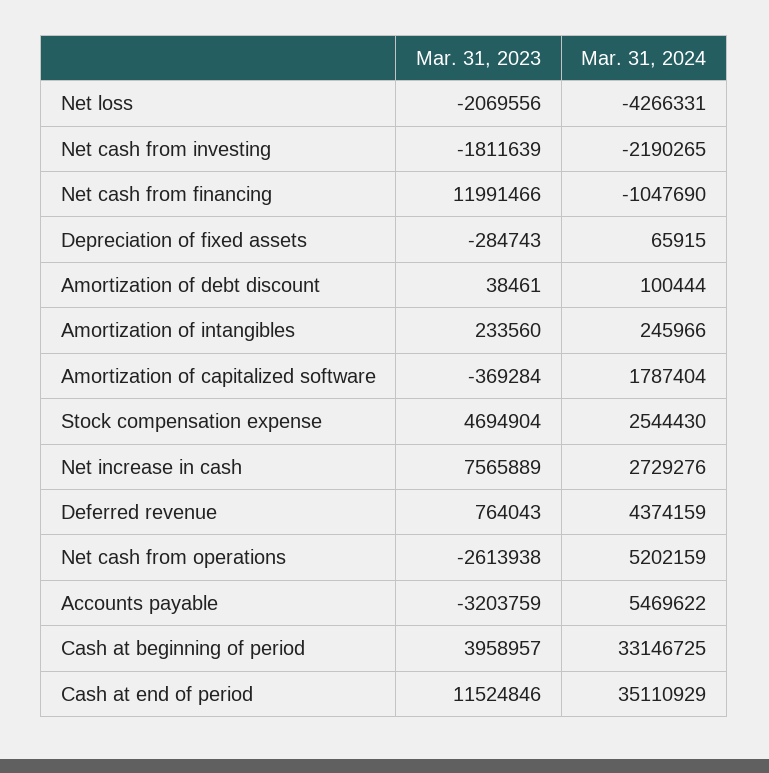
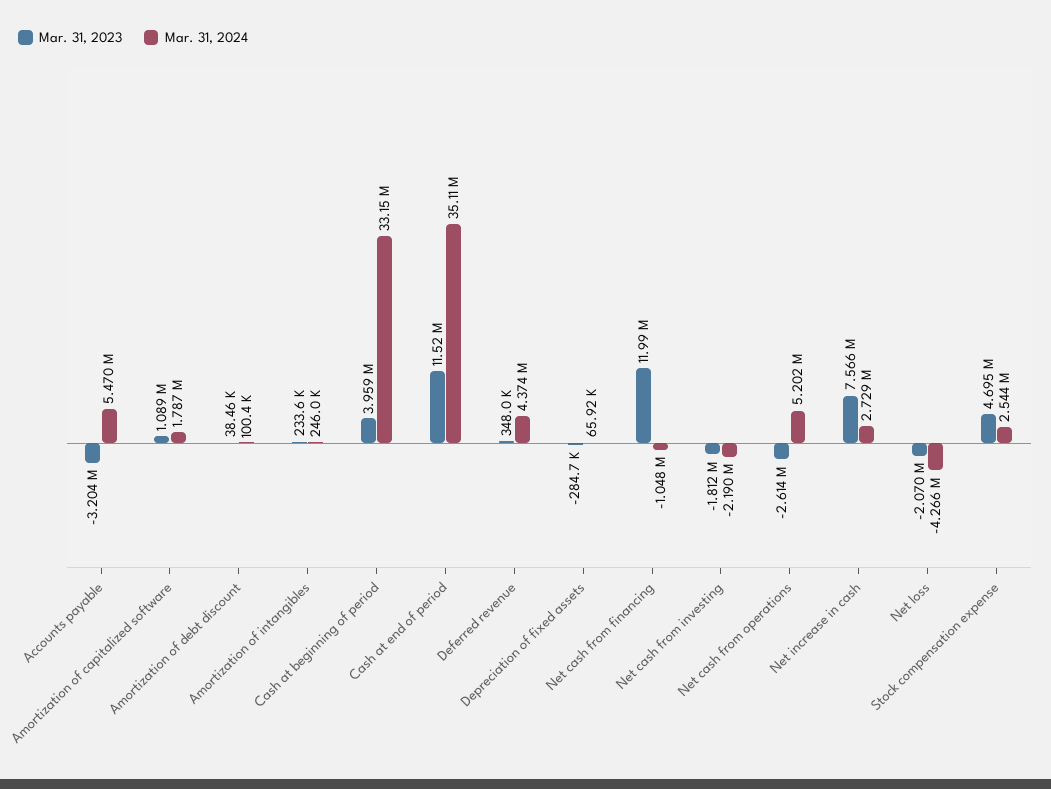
Mar. 31, 2023, Amortization of capitalized software: -369284 -> 1089000
Mar. 31, 2023, Deferred revenue: 764043 -> 348000

